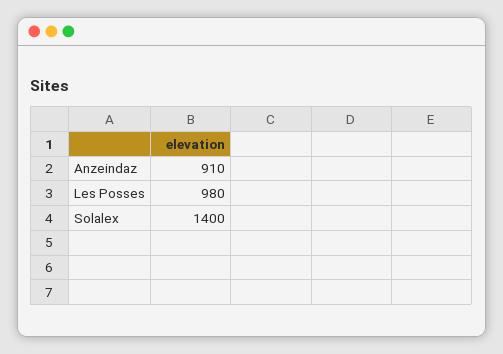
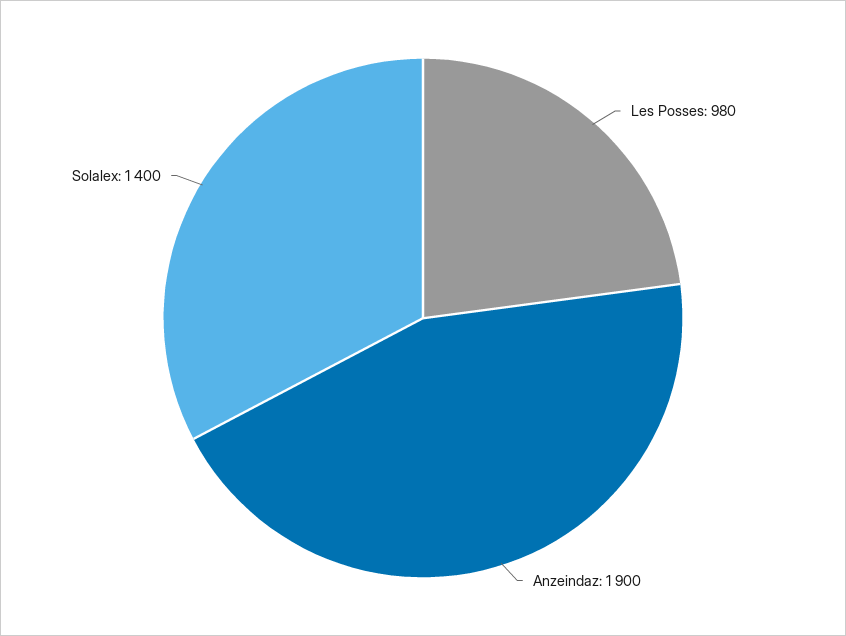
Anzeindaz: 910 -> 1900

